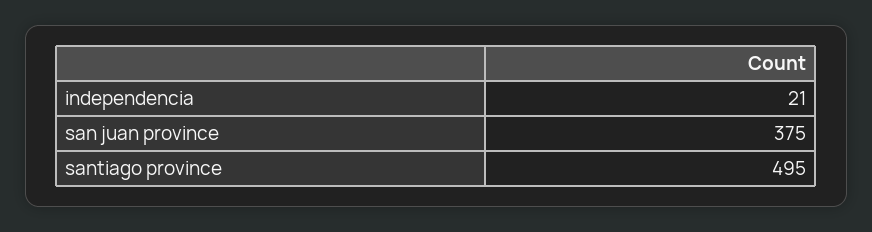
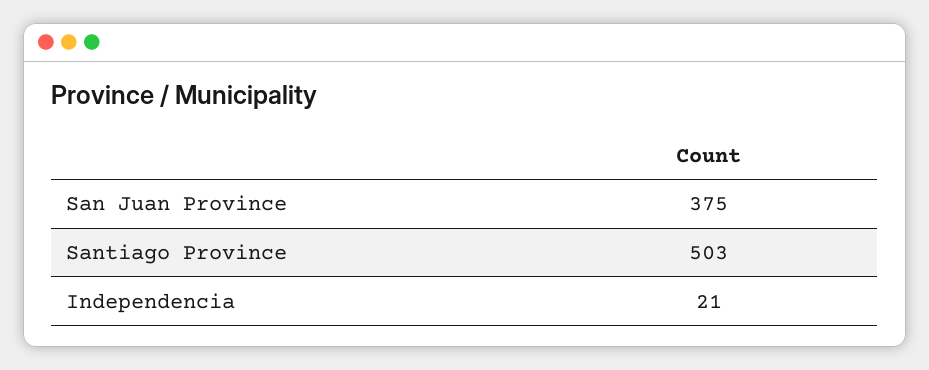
santiago province: 495 -> 503

